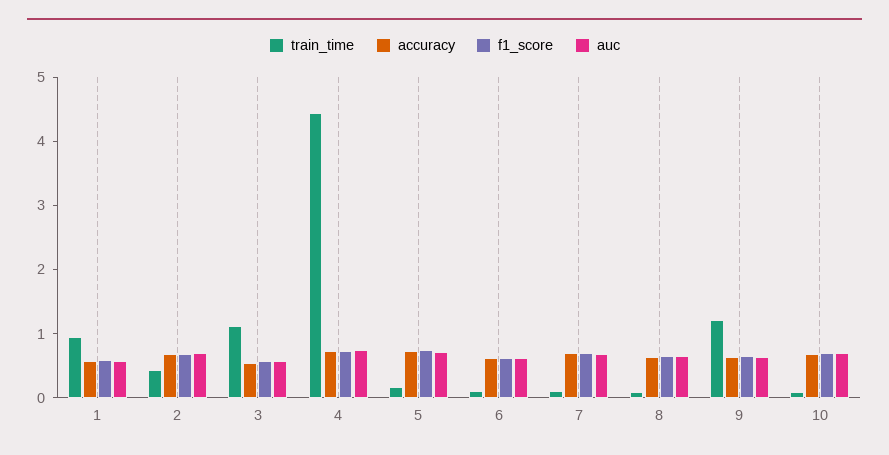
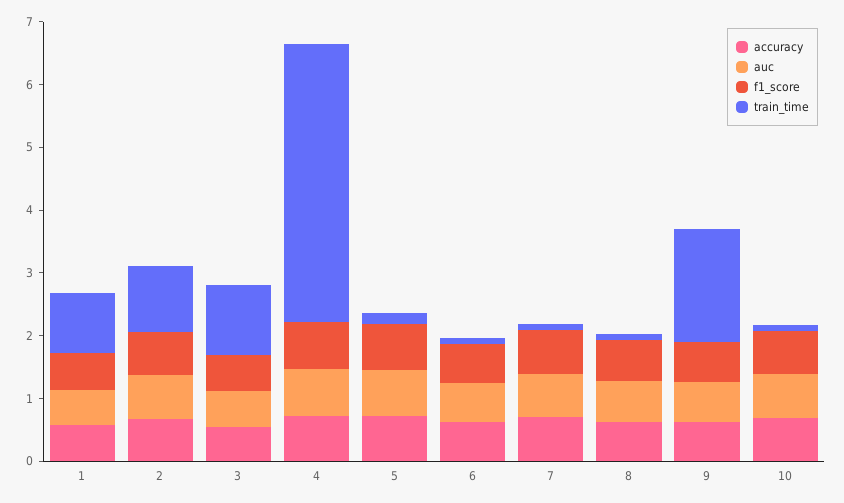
train_time, 2: 0.4 -> 1
train_time, 9: 1.2 -> 1.8

